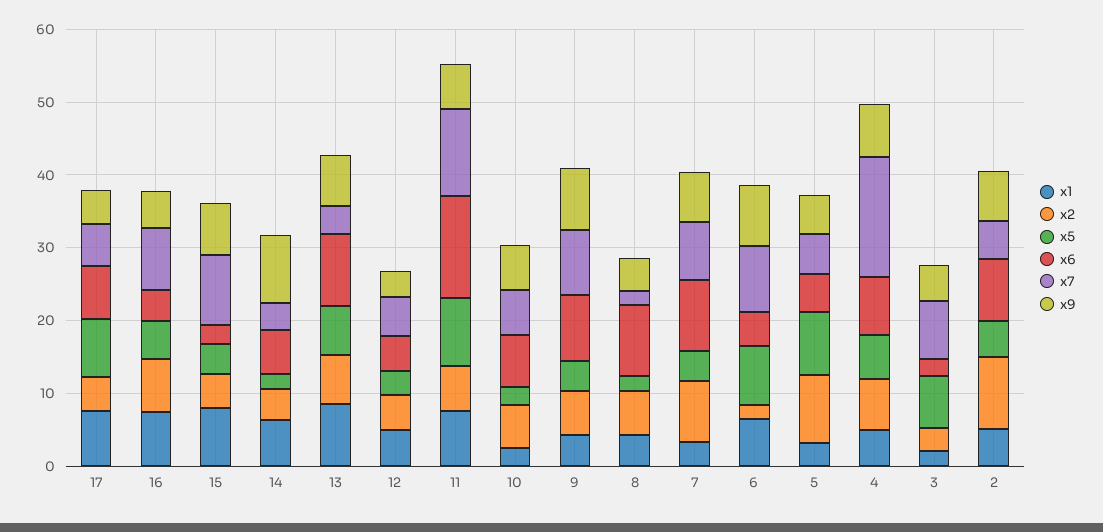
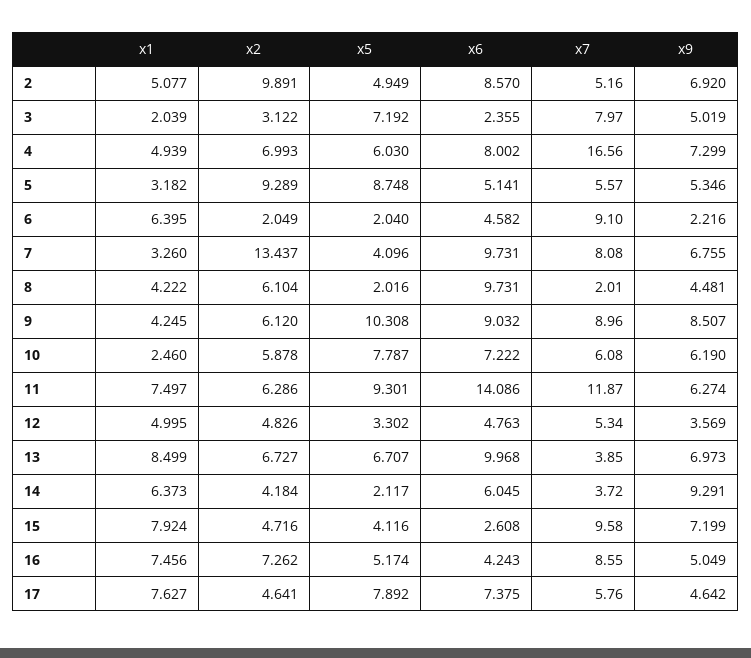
x5, 10: 2 -> 7.787
x5, 9: 4 -> 10.308
x2, 7: 8 -> 13.437
x5, 6: 8 -> 2.04
x9, 6: 8 -> 2.216

